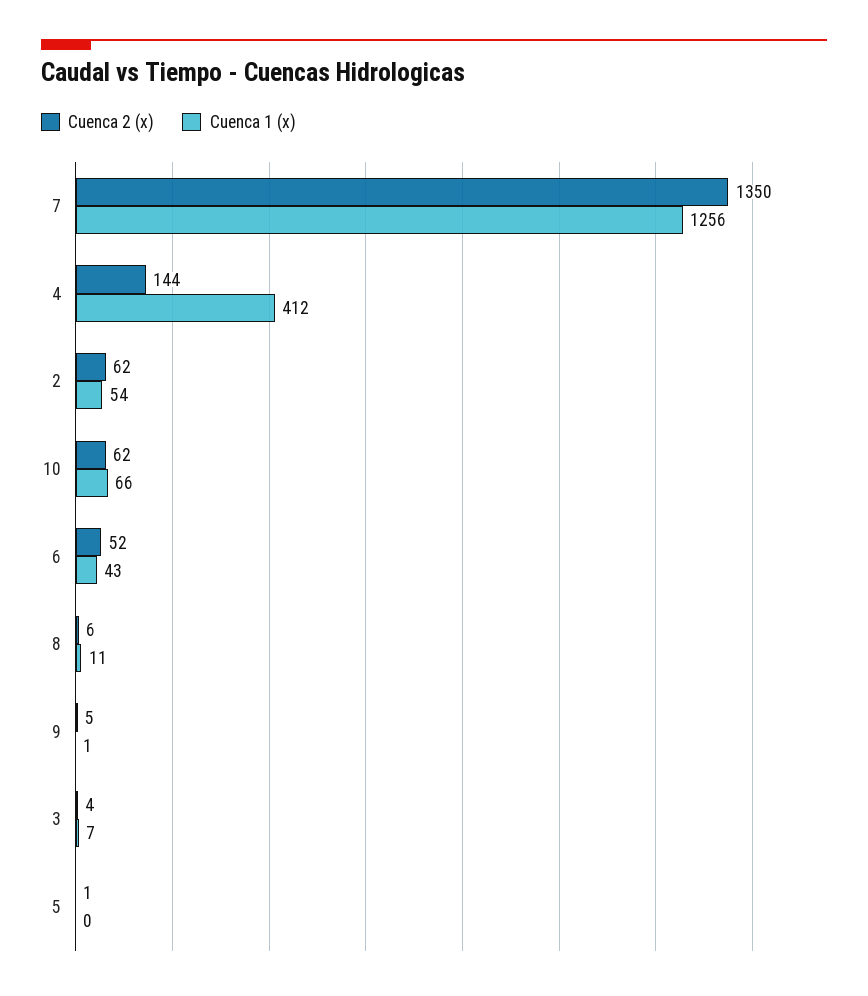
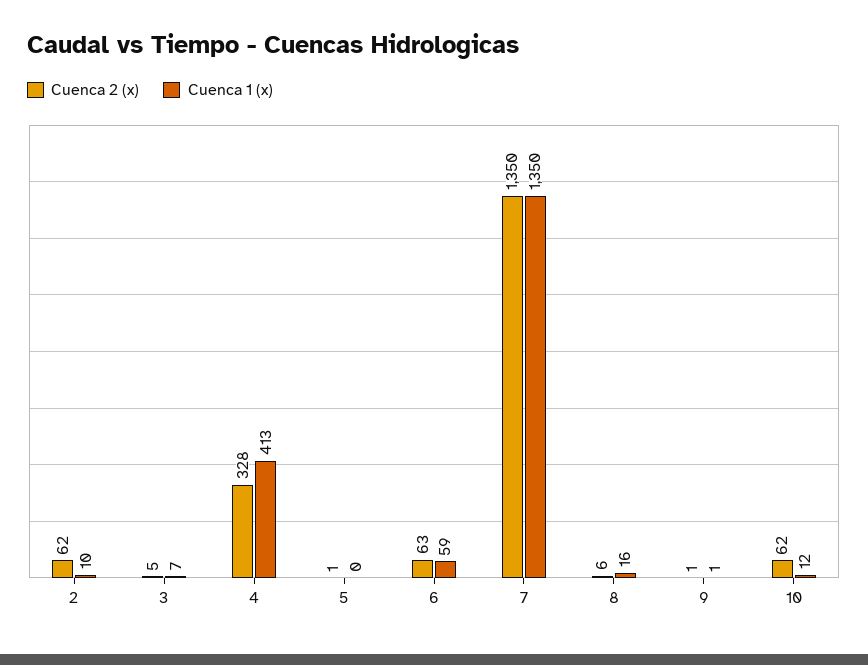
Cuenca 1 (x), 7: 1256 -> 1350
Cuenca 2 (x), 4: 144 -> 328
Cuenca 1 (x), 4: 412 -> 413
Cuenca 1 (x), 2: 54 -> 10
Cuenca 1 (x), 10: 66 -> 12
Cuenca 2 (x), 6: 52 -> 63
Cuenca 1 (x), 6: 43 -> 59
Cuenca 1 (x), 8: 11 -> 16
Cuenca 2 (x), 9: 5 -> 1
Cuenca 2 (x), 3: 4 -> 5

